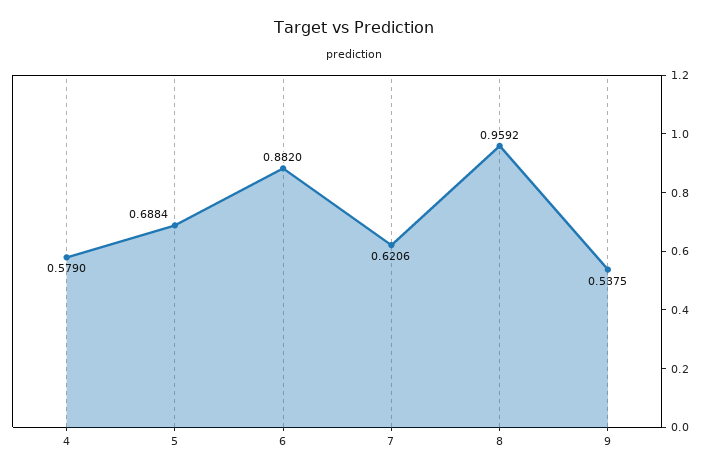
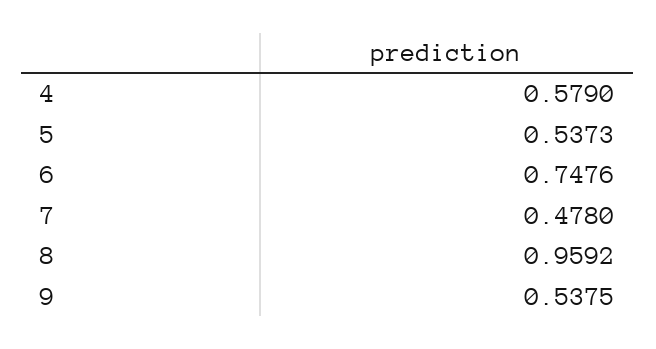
5: 0.6884 -> 0.5373
6: 0.882 -> 0.7476
7: 0.6206 -> 0.478

